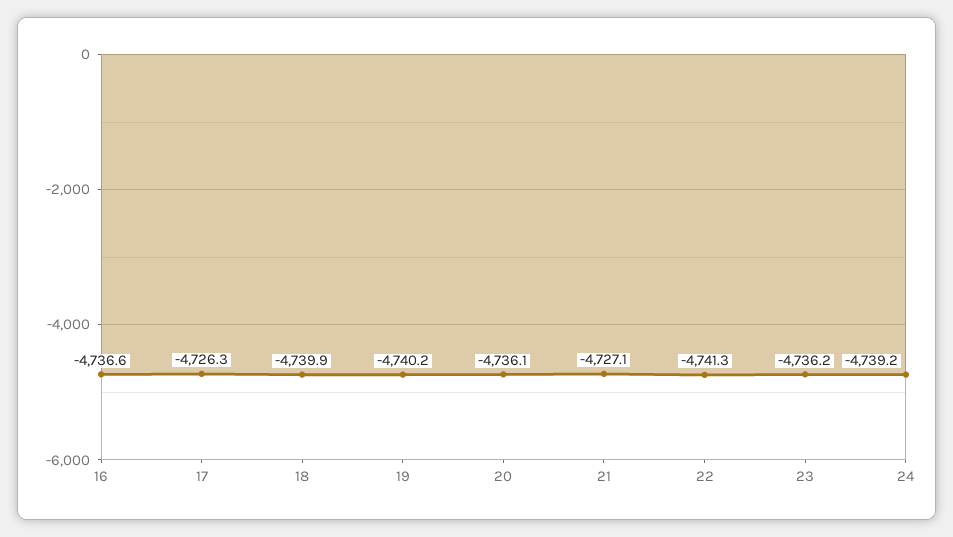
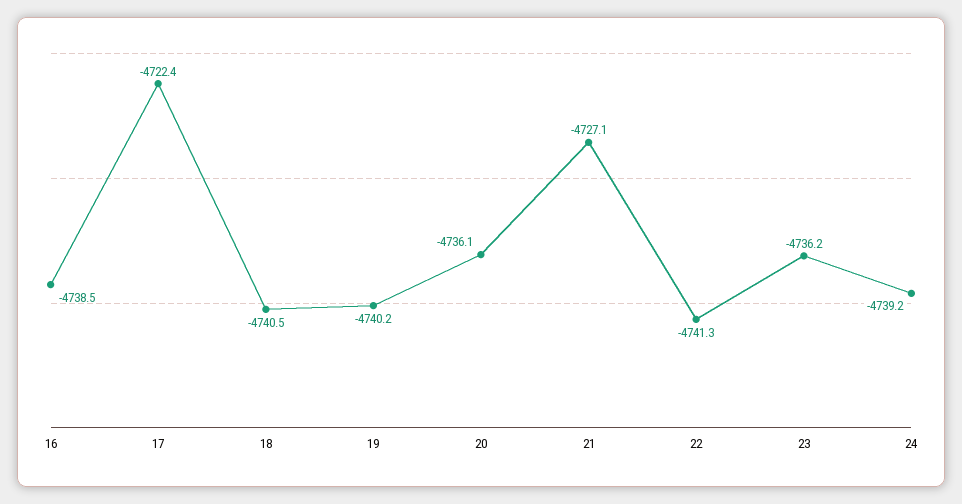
16: -4736.6 -> -4738.5
17: -4726.3 -> -4722.4
18: -4739.9 -> -4740.5

